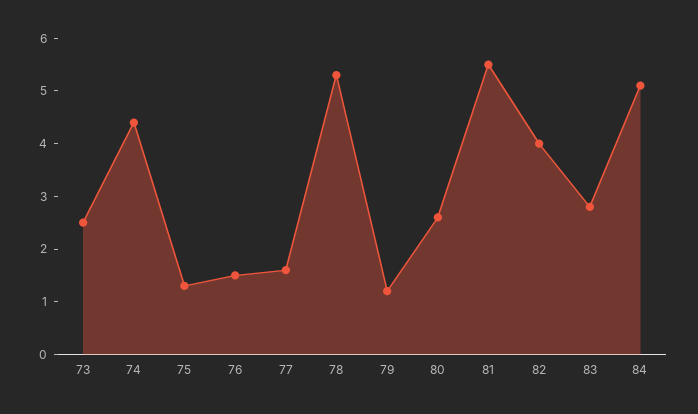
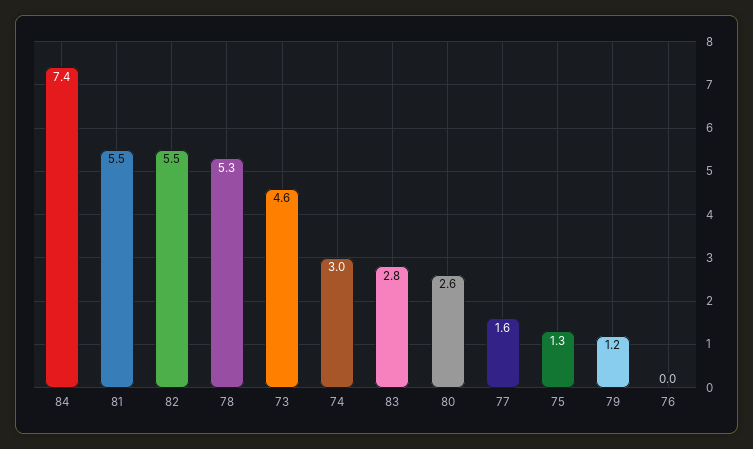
73: 2.5 -> 4.6
74: 4.5 -> 3
76: 1.5 -> 0
82: 4 -> 5.5
84: 5 -> 7.4

